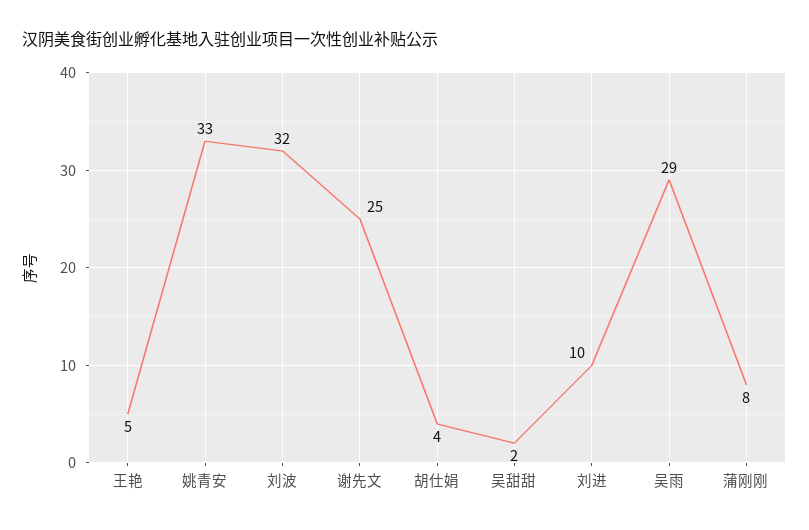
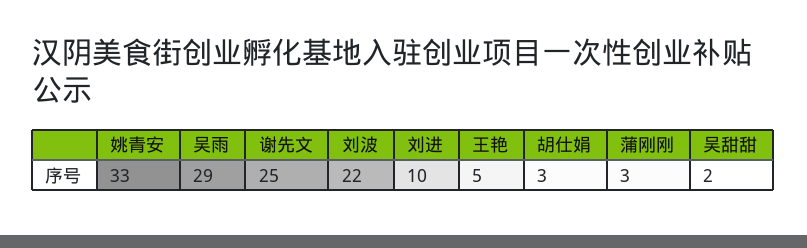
刘波: 32 -> 22
胡仕娟: 4 -> 3
蒲刚刚: 8 -> 3

